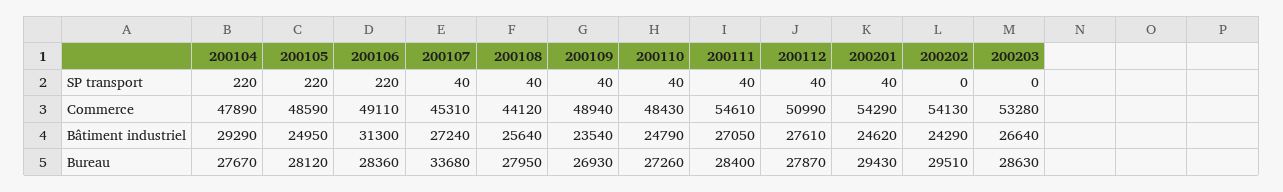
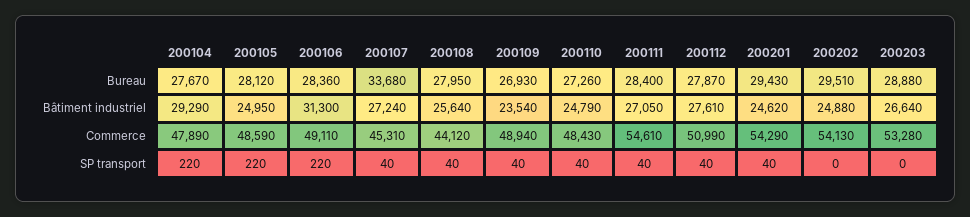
200202, Bâtiment industriel: 24290 -> 24880
200203, Bureau: 28630 -> 28880

